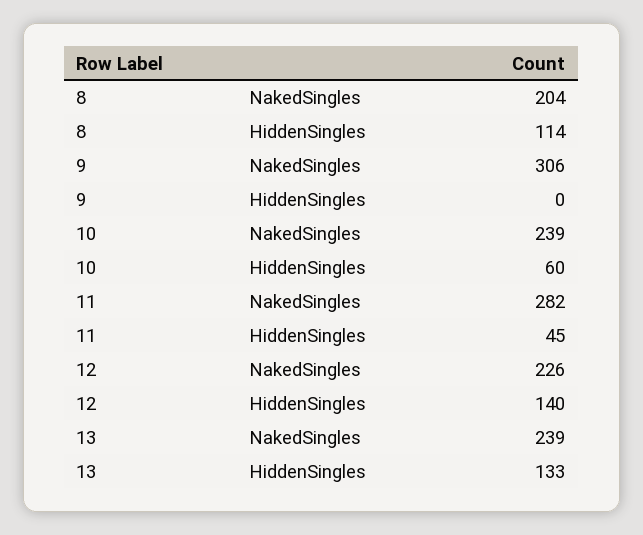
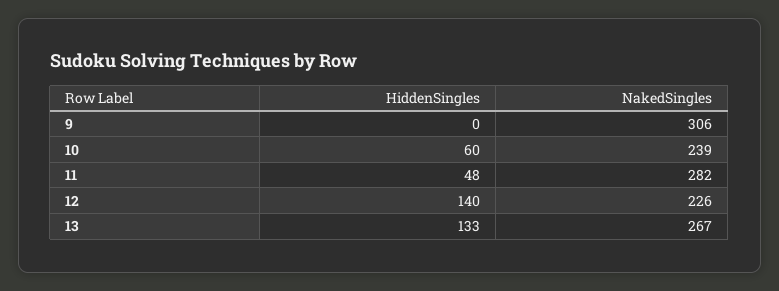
8, NakedSingles: 204 -> none
8, HiddenSingles: 114 -> none
11, HiddenSingles: 45 -> 48
13, NakedSingles: 239 -> 267

